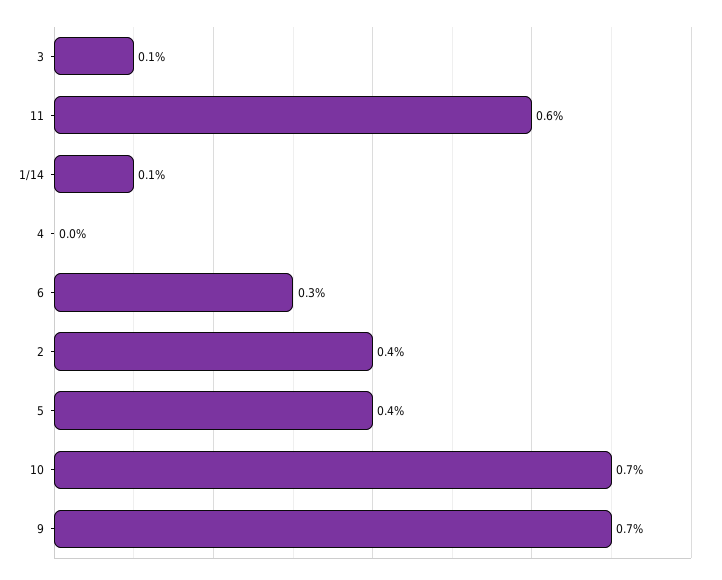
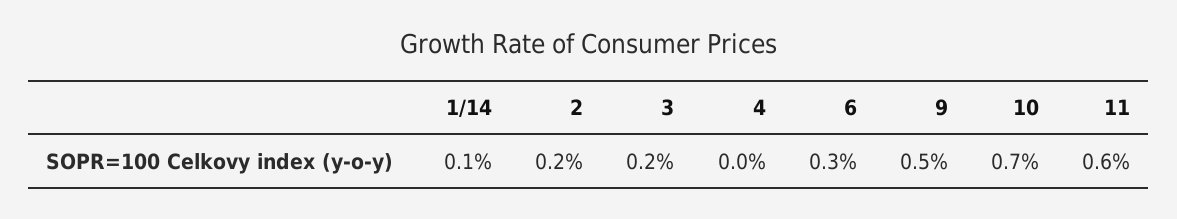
3: 0.1 -> 0.2
2: 0.4 -> 0.2
5: 0.4 -> none
9: 0.7 -> 0.5

